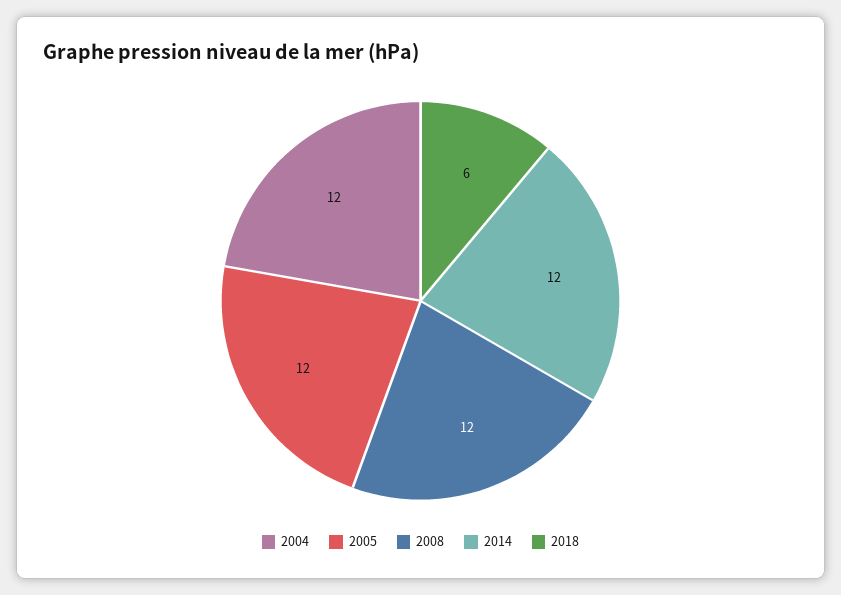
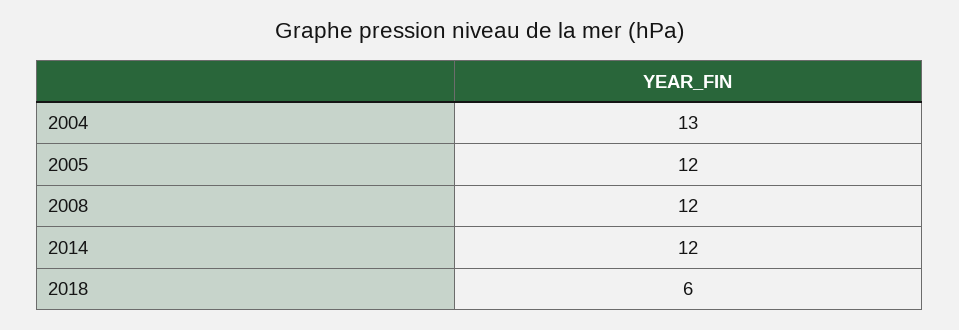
2004: 12 -> 13

